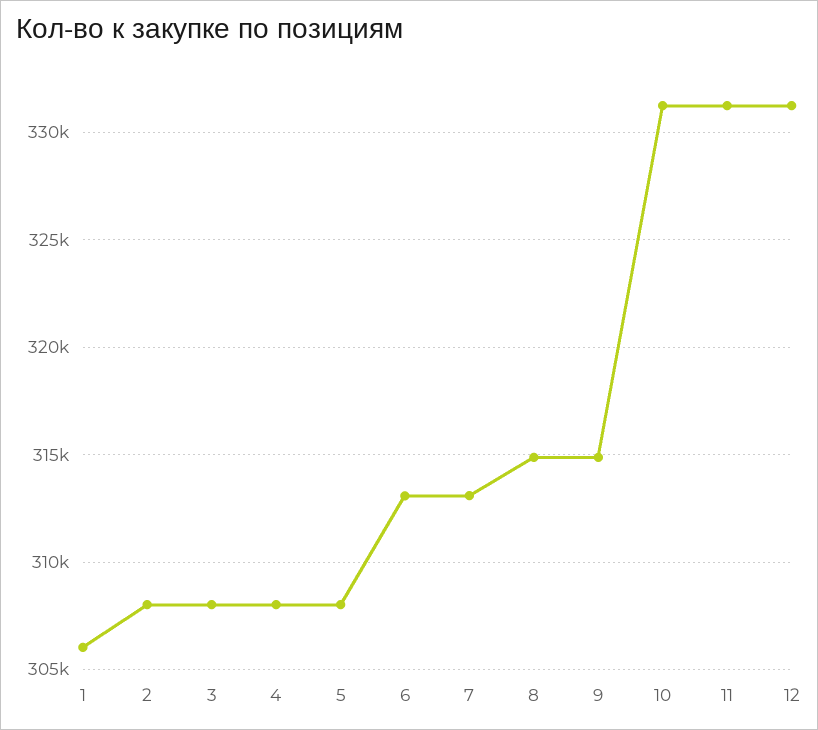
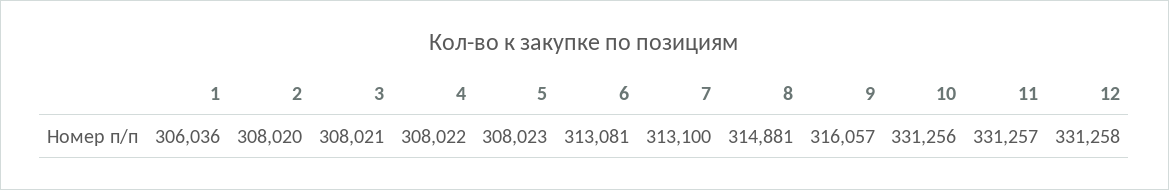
9: 315000 -> 316057

